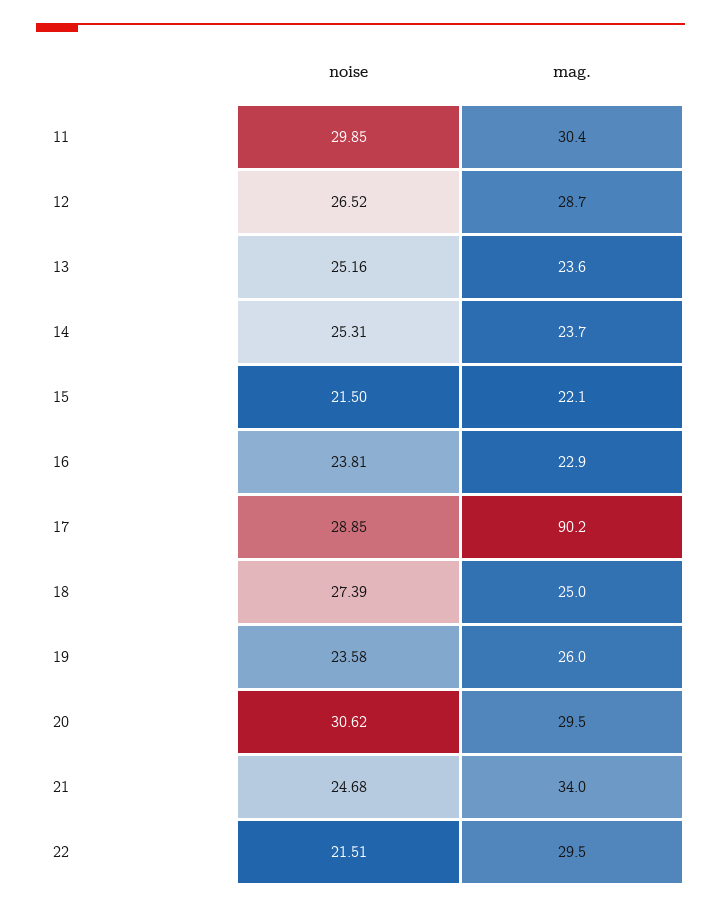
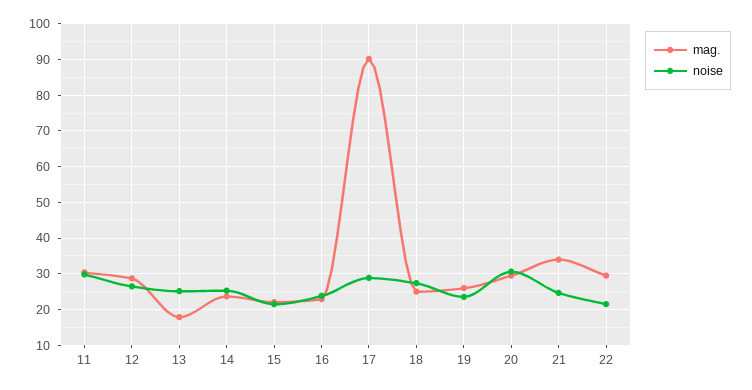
mag., 13: 23.6 -> 18

